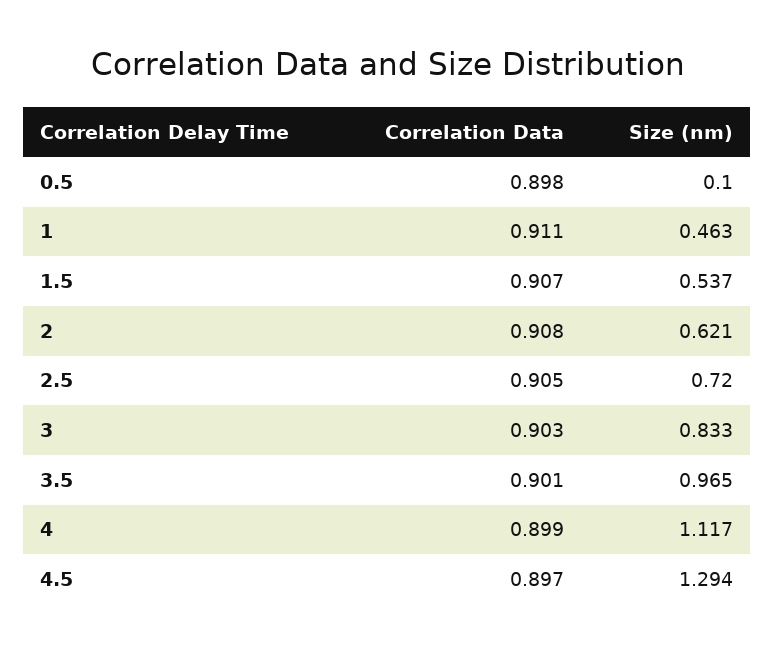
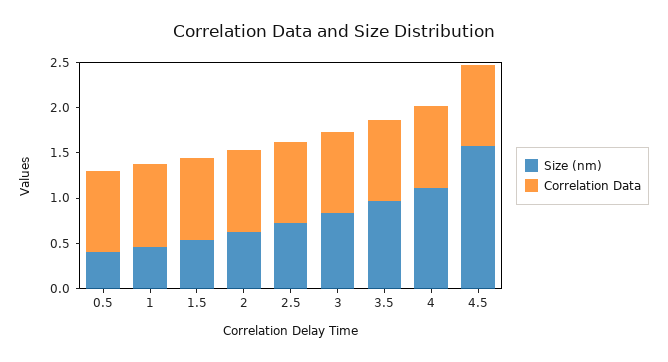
Size (nm), 0.5: 0.1 -> 0.4
Size (nm), 4.5: 1.294 -> 1.6

